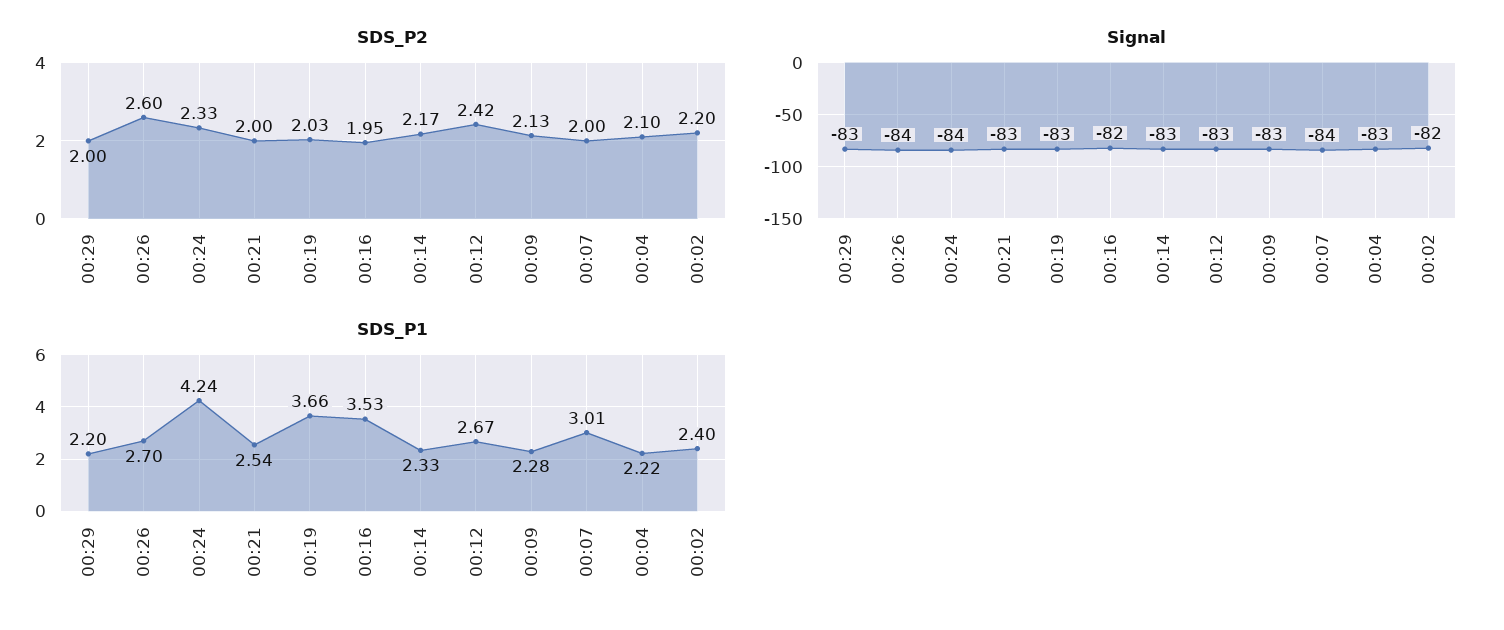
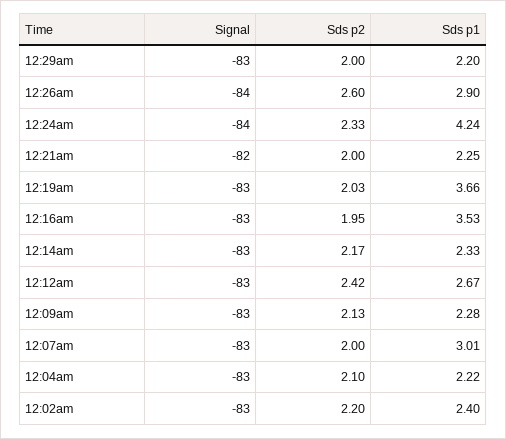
Signal, 00:21: -83 -> -82
Signal, 00:16: -82 -> -83
Signal, 00:07: -84 -> -83
Signal, 00:02: -82 -> -83
SDS_P1, 00:26: 2.7 -> 2.9
SDS_P1, 00:21: 2.54 -> 2.25

